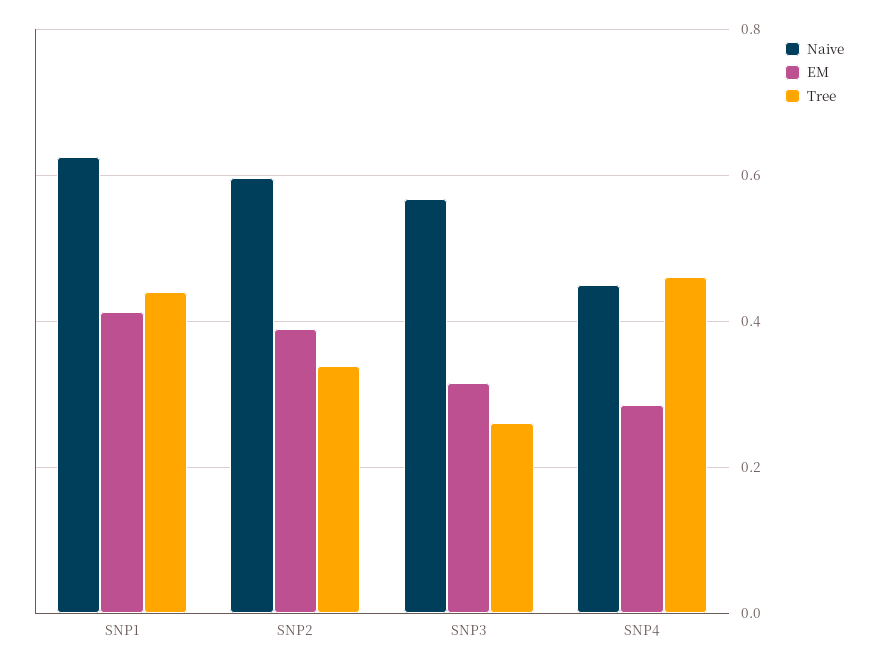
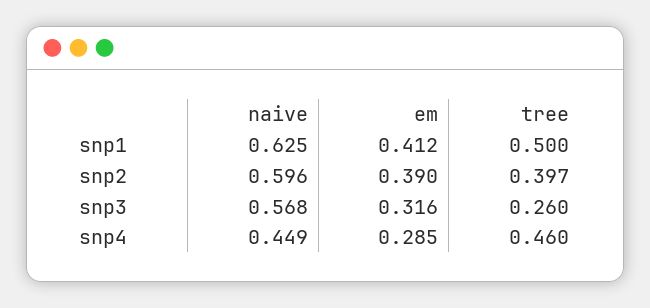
Tree, SNP1: 0.44 -> 0.5
Tree, SNP2: 0.34 -> 0.397

